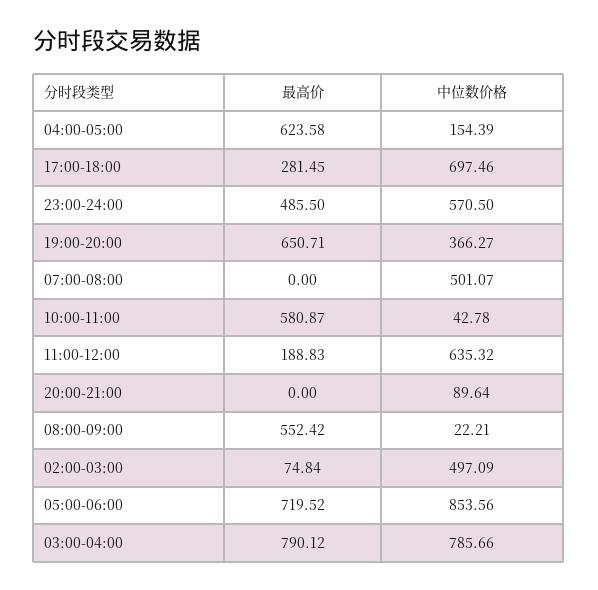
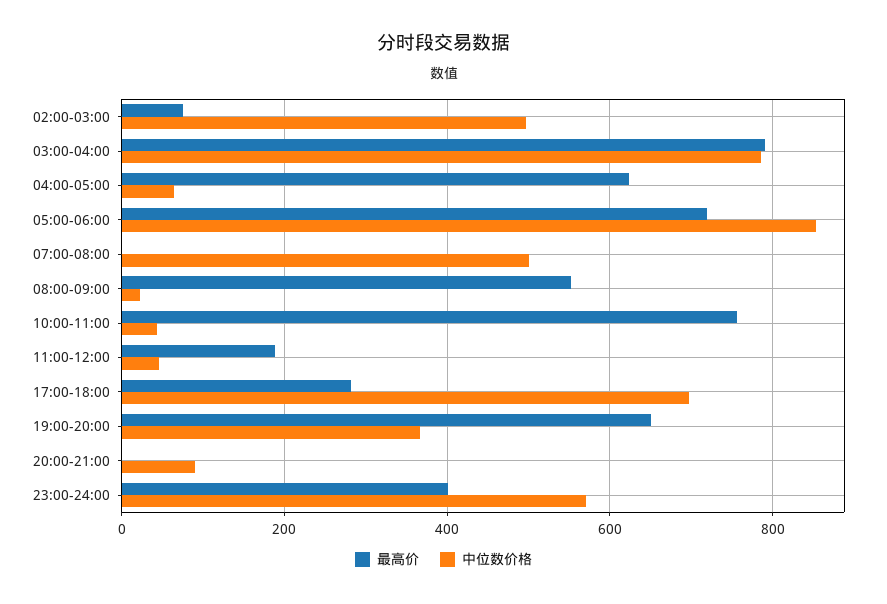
中位数价格, 04:00-05:00: 154.39 -> 60
最高价, 23:00-24:00: 485.5 -> 400
最高价, 10:00-11:00: 580.87 -> 760
中位数价格, 11:00-12:00: 635.32 -> 40

